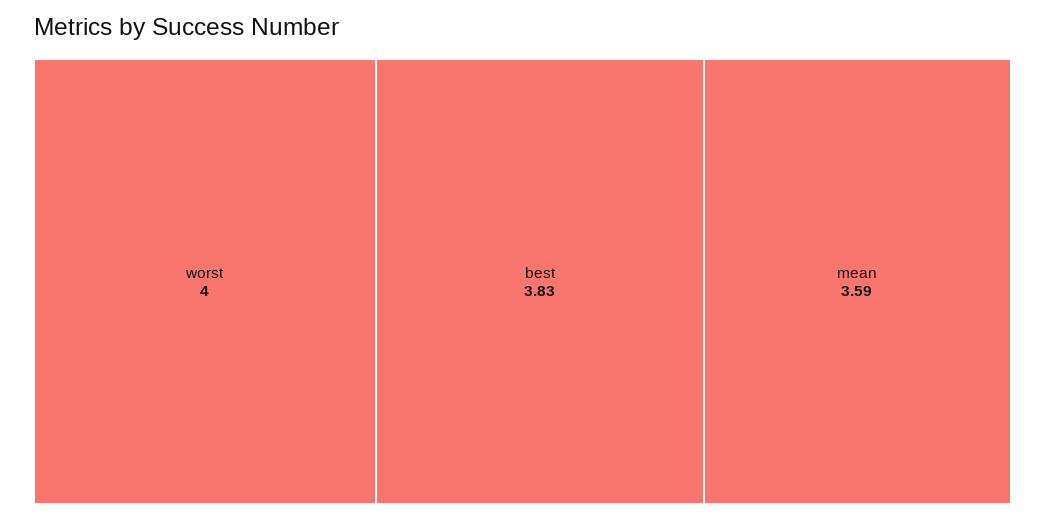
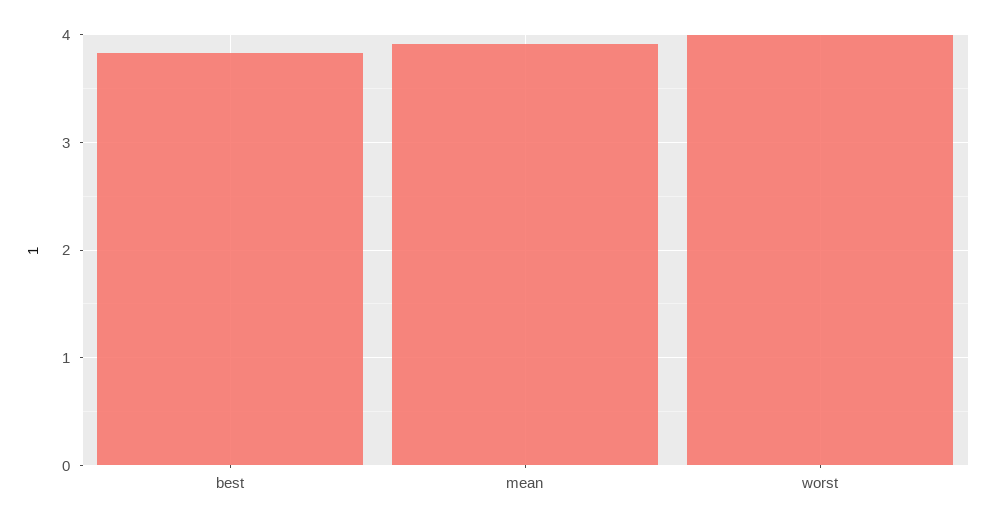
mean: 3.59 -> 3.9

